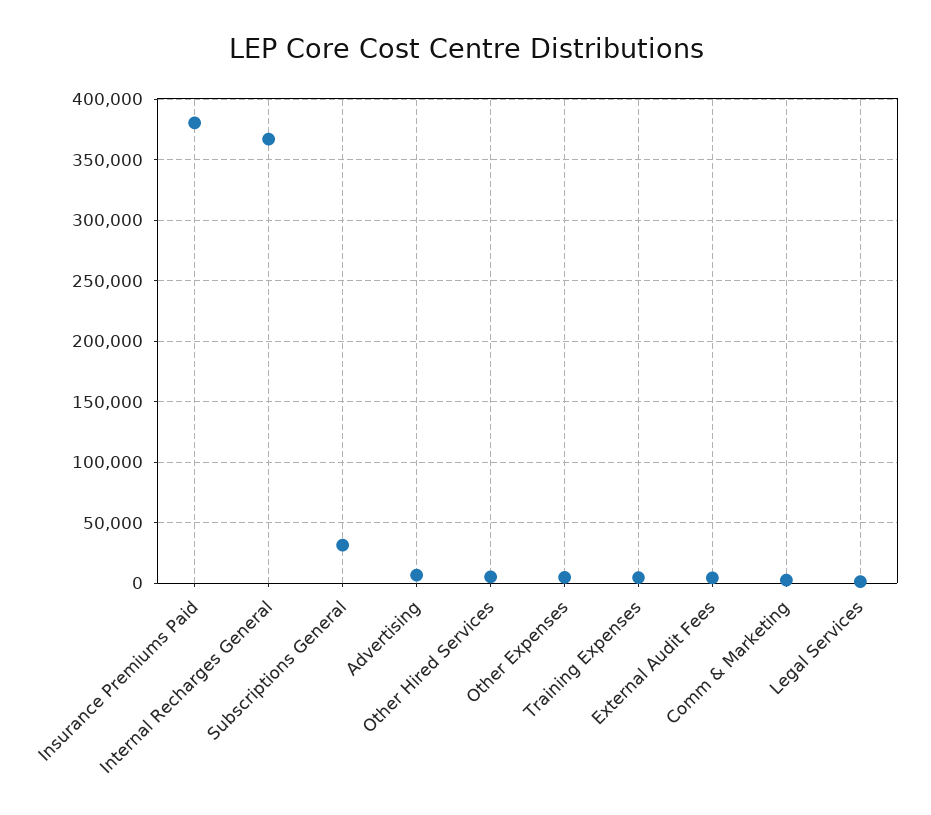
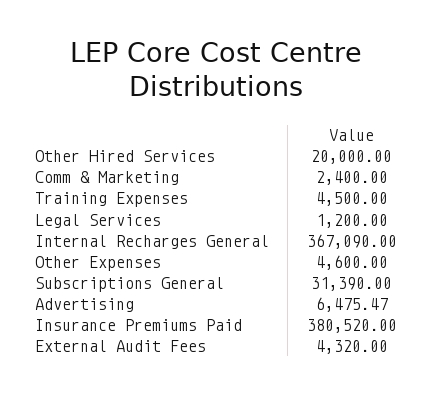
Other Hired Services: 5000 -> 20000

